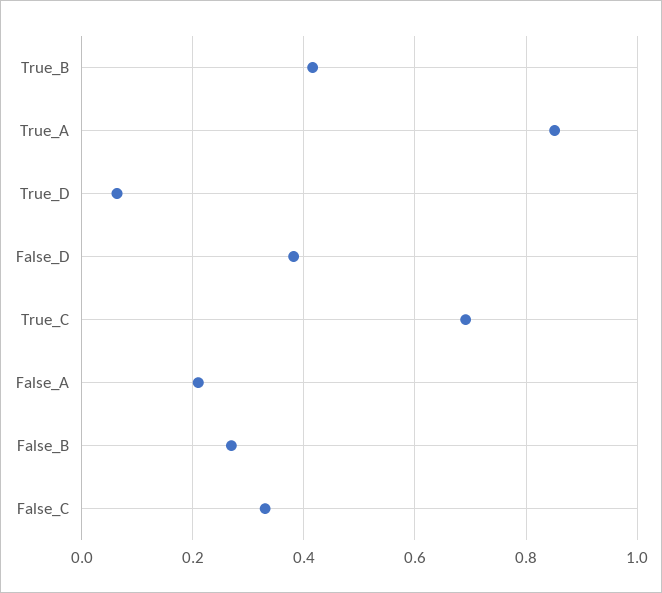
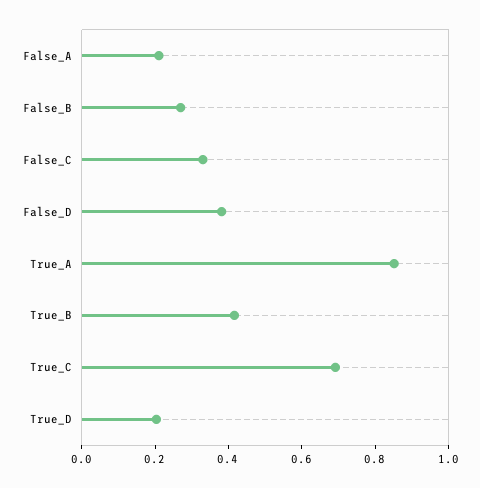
True_D: 0.06 -> 0.2

